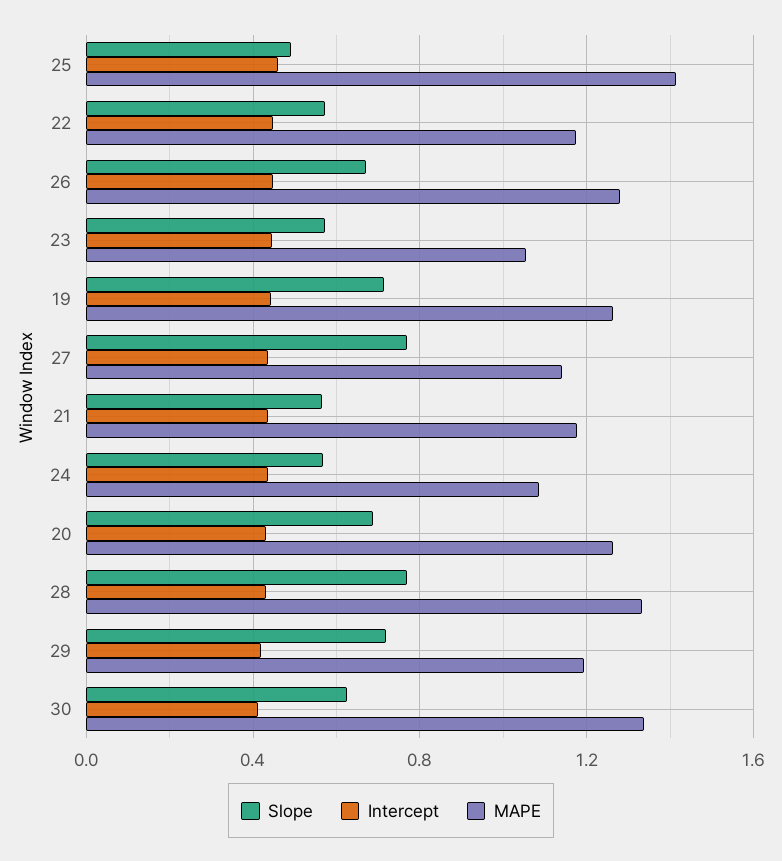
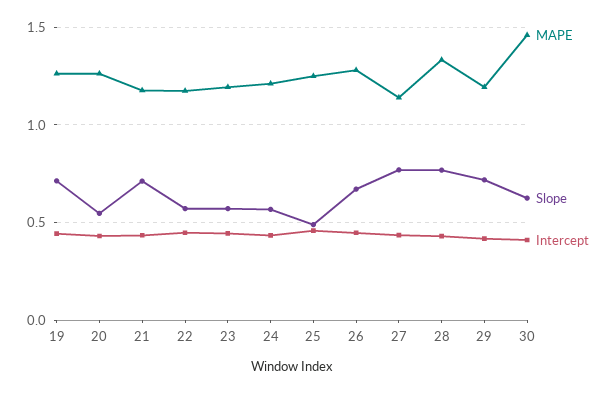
MAPE, 25: 1.4 -> 1.25
MAPE, 23: 1.05 -> 1.2
Slope, 21: 0.55 -> 0.7
MAPE, 24: 1.1 -> 1.2
Slope, 20: 0.7 -> 0.55
MAPE, 30: 1.35 -> 1.45

